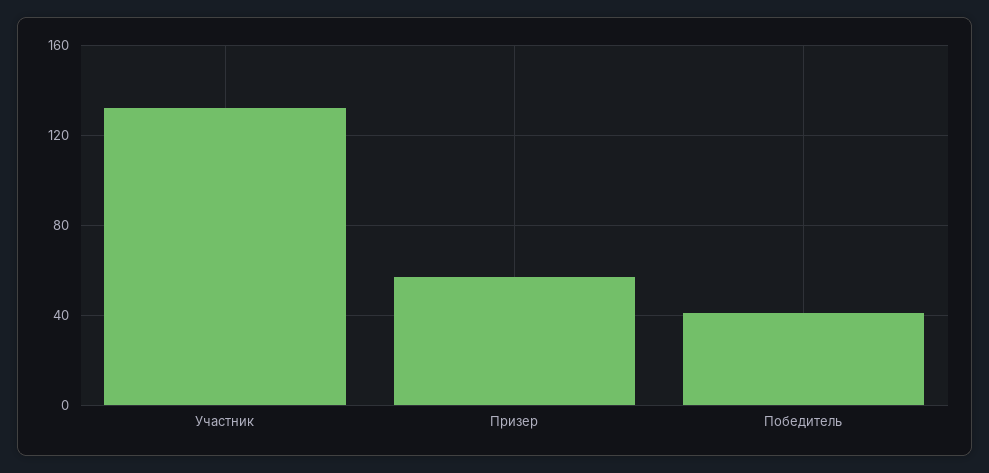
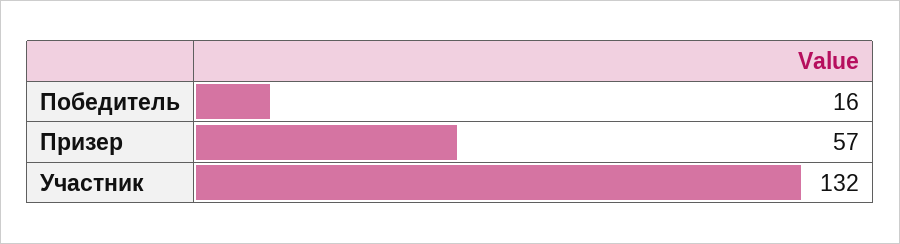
Победитель: 40 -> 16

